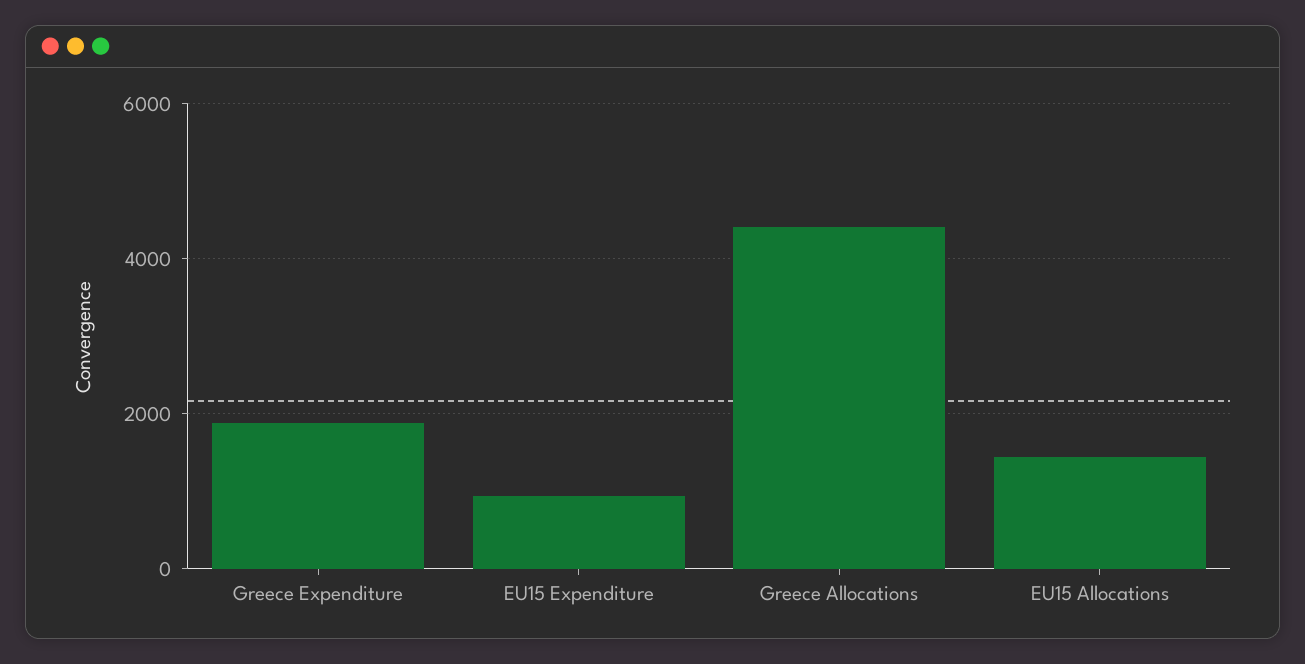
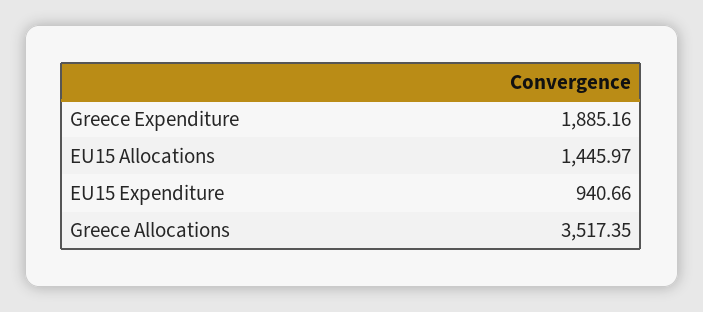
Greece Allocations: 4400 -> 3517.35

